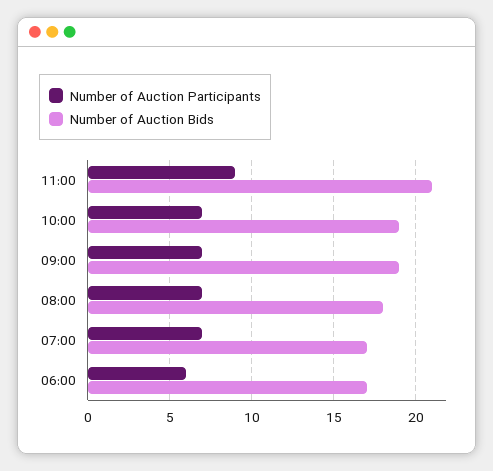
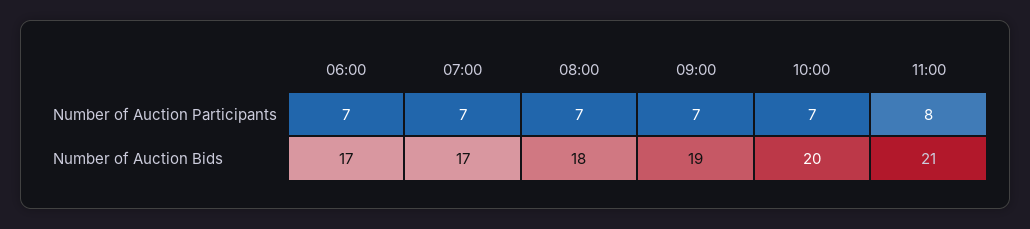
Number of Auction Participants, 11:00: 9 -> 8
Number of Auction Bids, 10:00: 19 -> 20
Number of Auction Participants, 06:00: 6 -> 7

